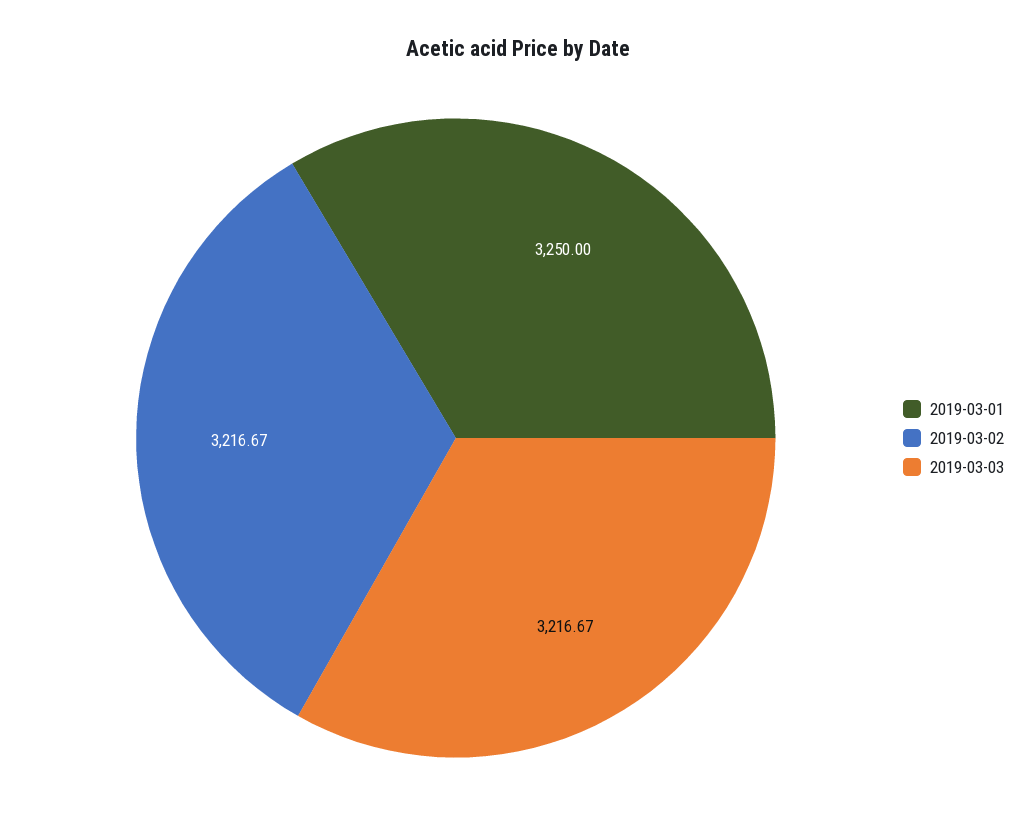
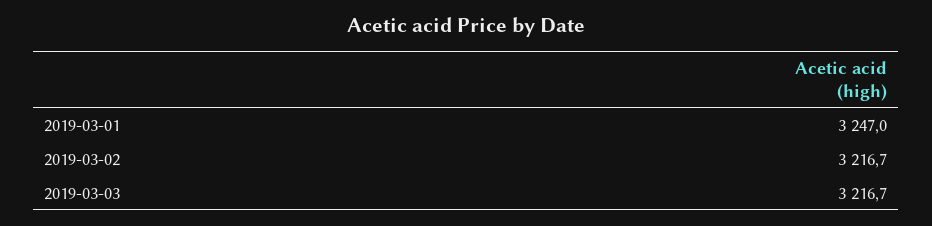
2019-03-01: 3250 -> 3247

